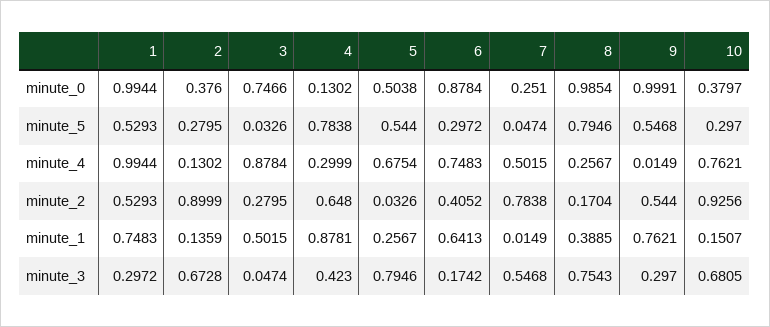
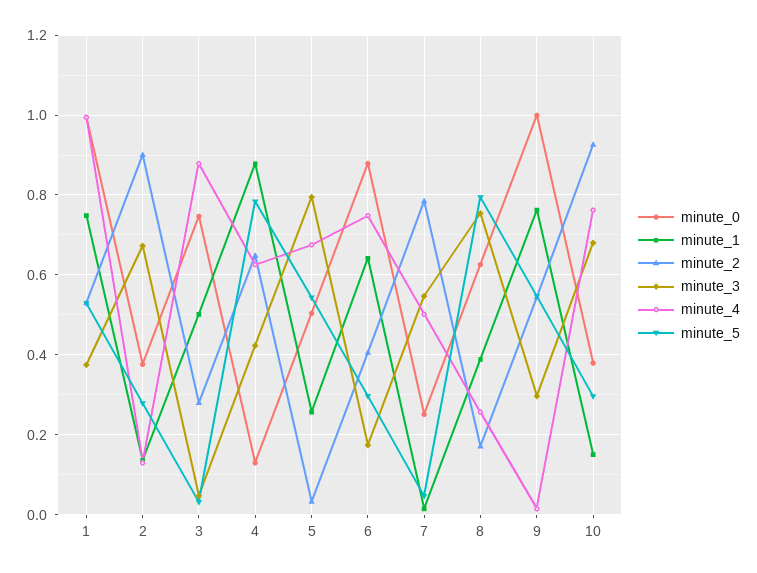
minute_0, 8: 0.9854 -> 0.62
minute_4, 4: 0.2999 -> 0.62
minute_3, 1: 0.2972 -> 0.38

